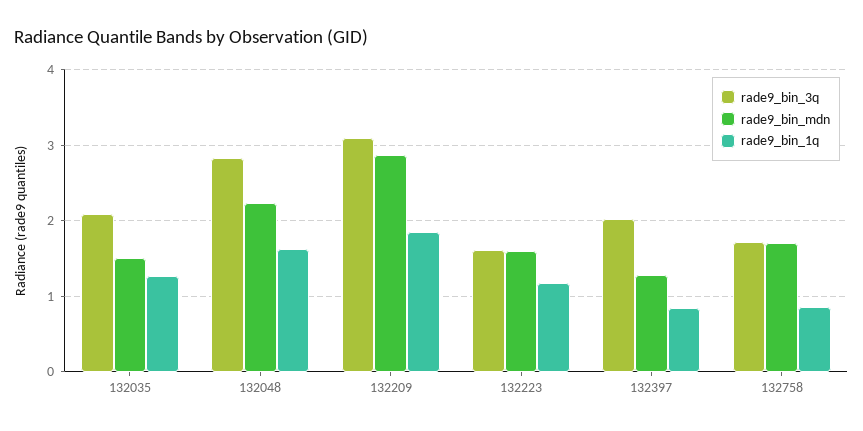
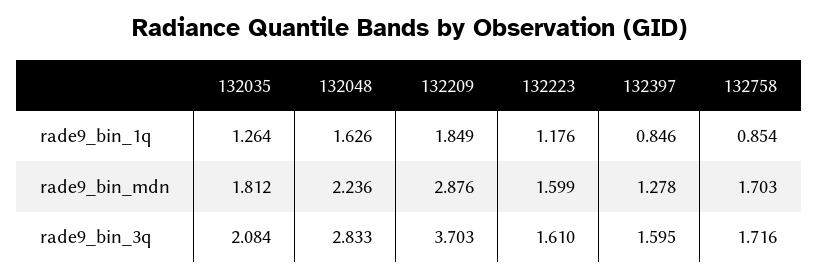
rade9_bin_mdn, 132035: 1.5 -> 1.812
rade9_bin_3q, 132209: 3.1 -> 3.703
rade9_bin_3q, 132397: 2 -> 1.595

